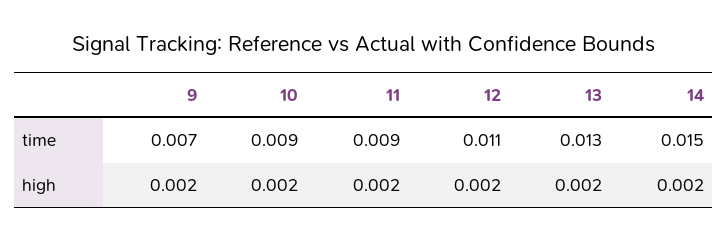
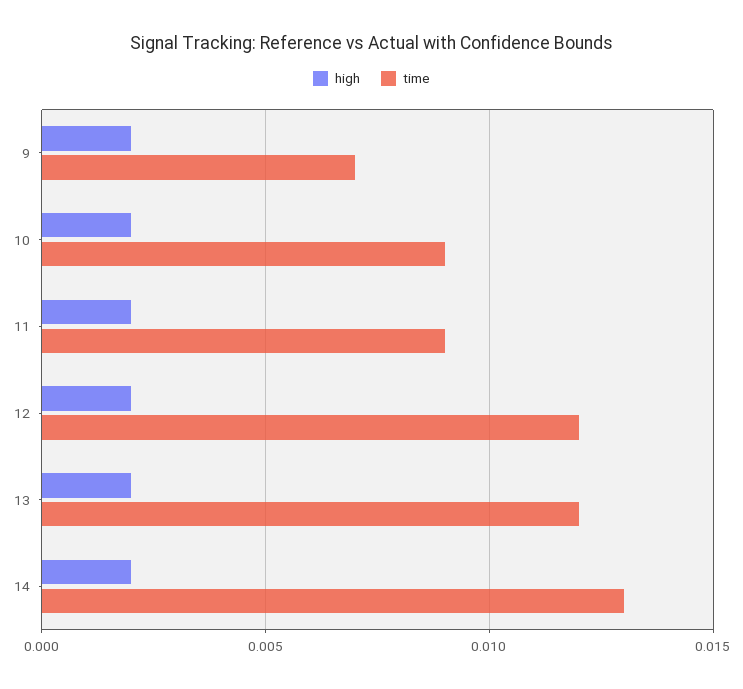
time, 12: 0.011 -> 0.012
time, 13: 0.013 -> 0.012
time, 14: 0.015 -> 0.013

